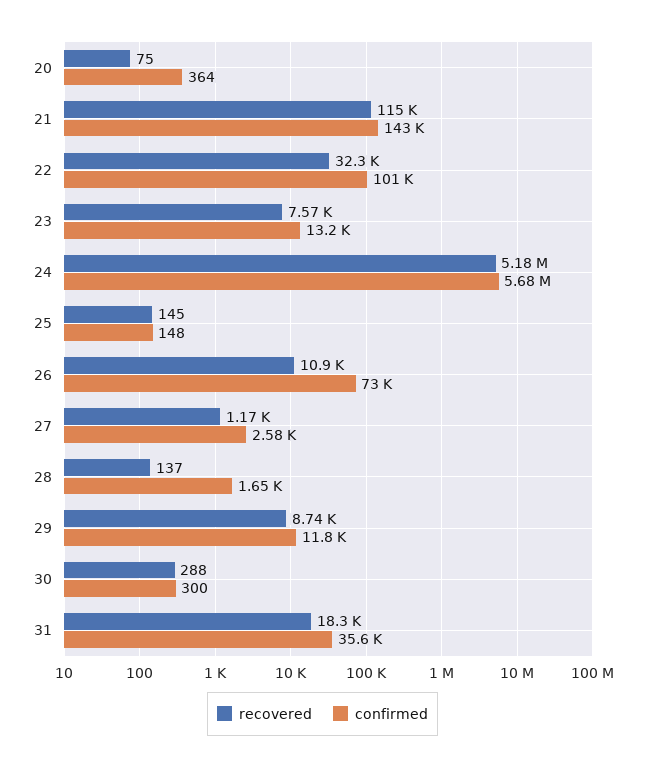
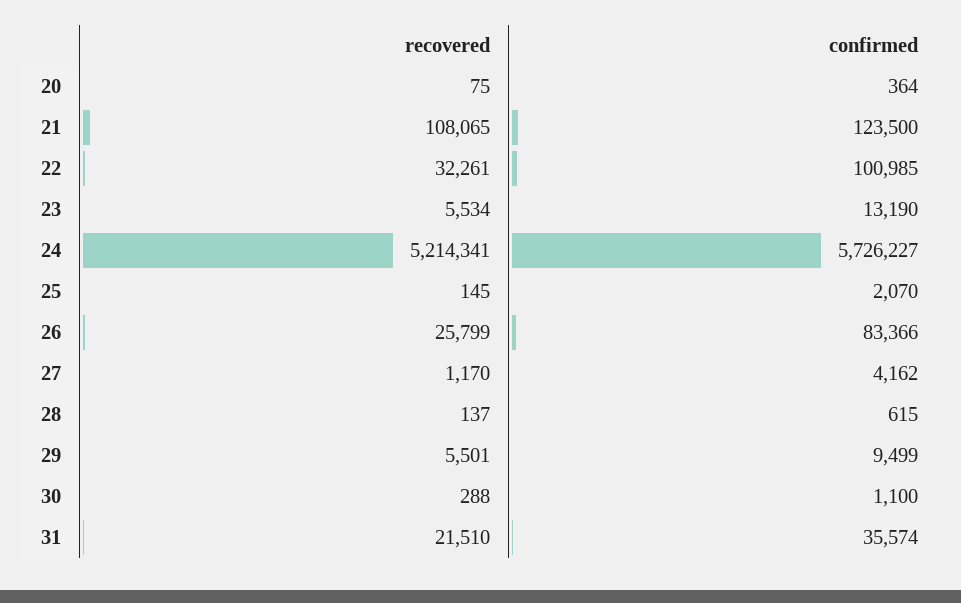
recovered, 21: 115000 -> 108065
confirmed, 21: 143000 -> 123500
recovered, 23: 7570 -> 5534
recovered, 24: 5180000 -> 5214341
confirmed, 24: 5680000 -> 5726227
confirmed, 25: 148 -> 2070
recovered, 26: 10900 -> 25799
confirmed, 26: 73000 -> 83366
confirmed, 27: 2580 -> 4162
confirmed, 28: 1650 -> 615
recovered, 29: 8740 -> 5501
confirmed, 29: 11800 -> 9499
confirmed, 30: 300 -> 1100
recovered, 31: 18300 -> 21510

